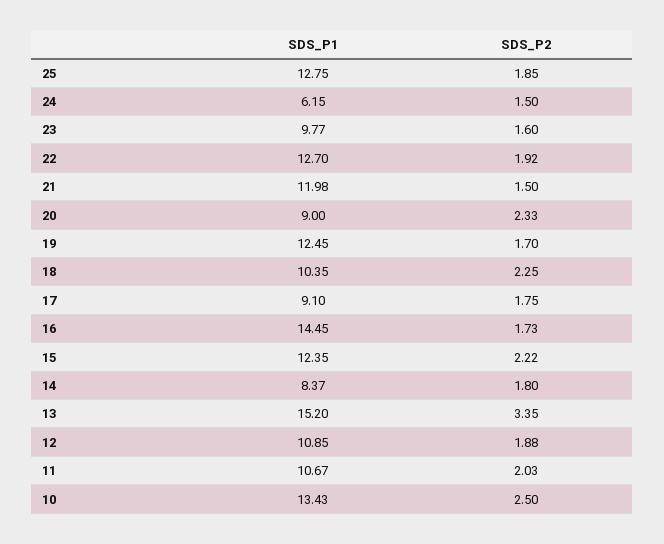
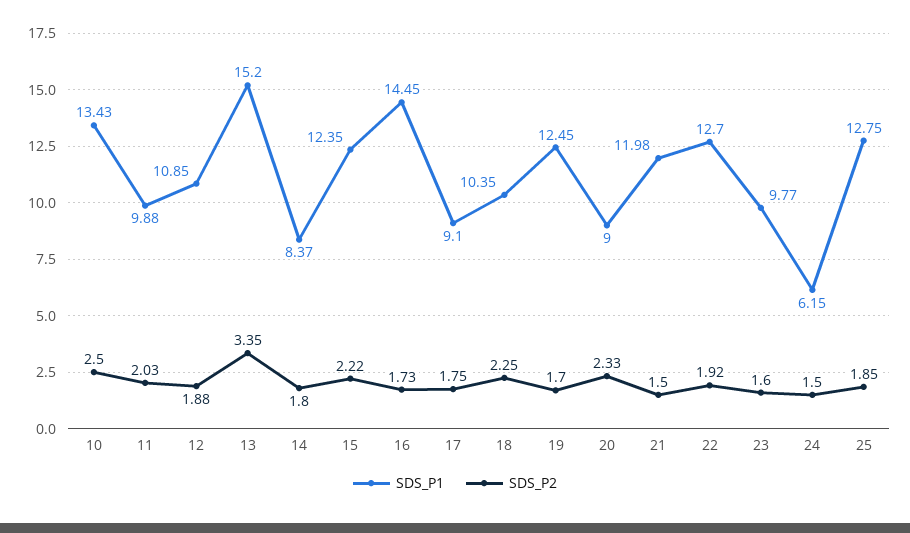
SDS_P1, 11: 10.67 -> 9.88

